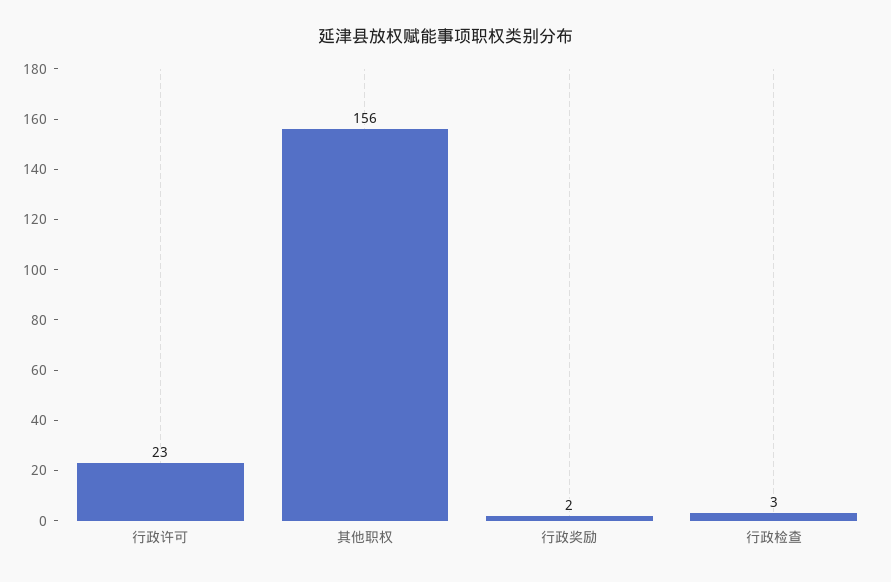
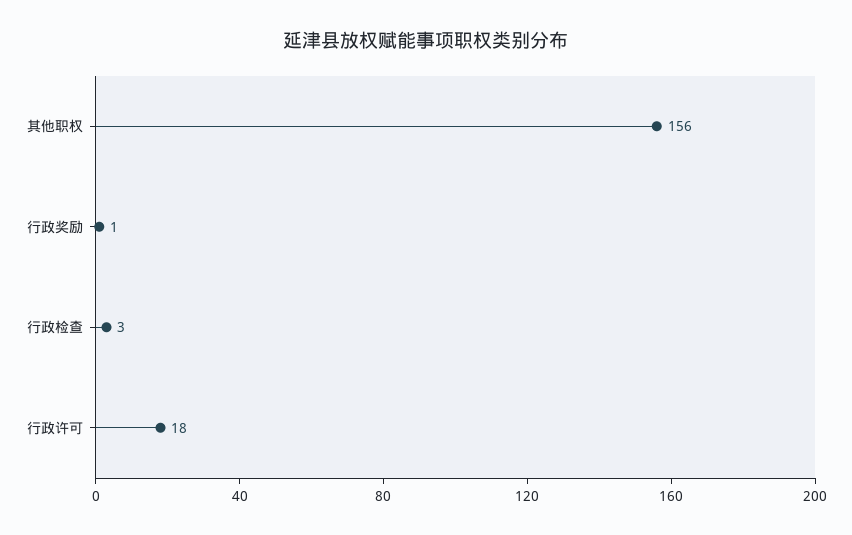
行政许可: 23 -> 18
行政奖励: 2 -> 1

